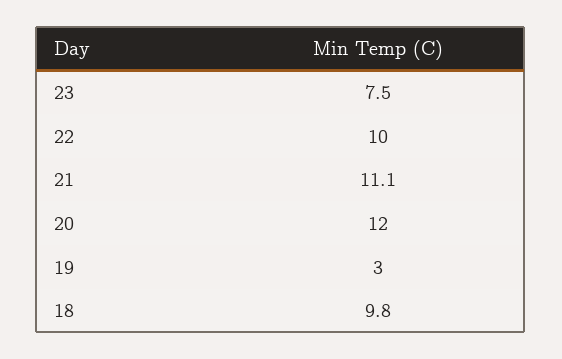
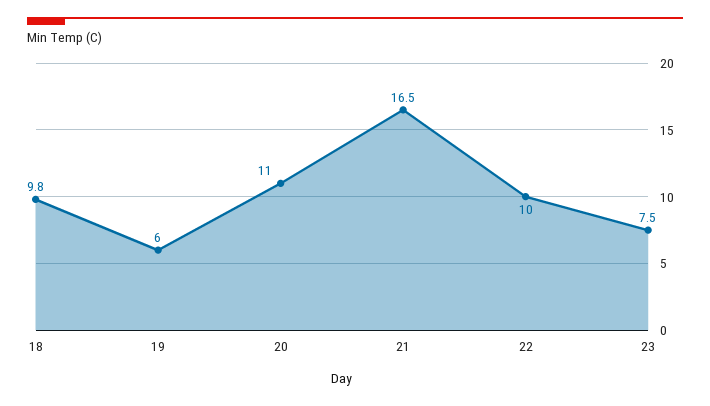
21: 11.1 -> 16.5
20: 12 -> 11
19: 3 -> 6

